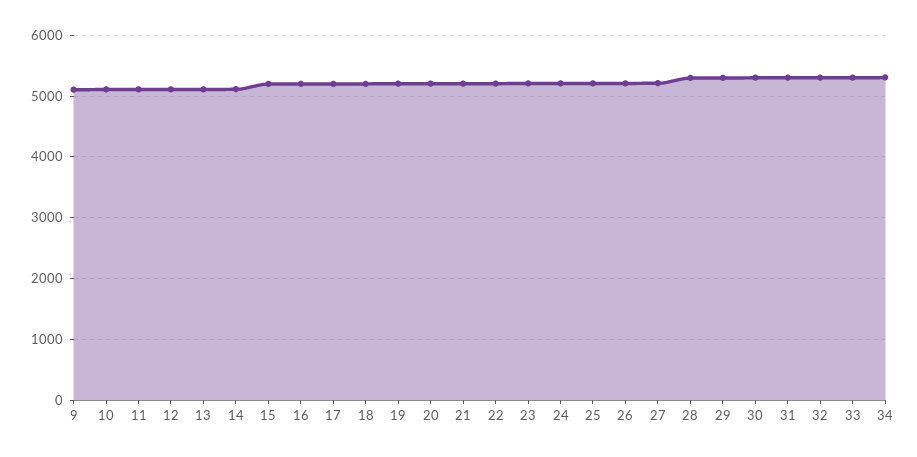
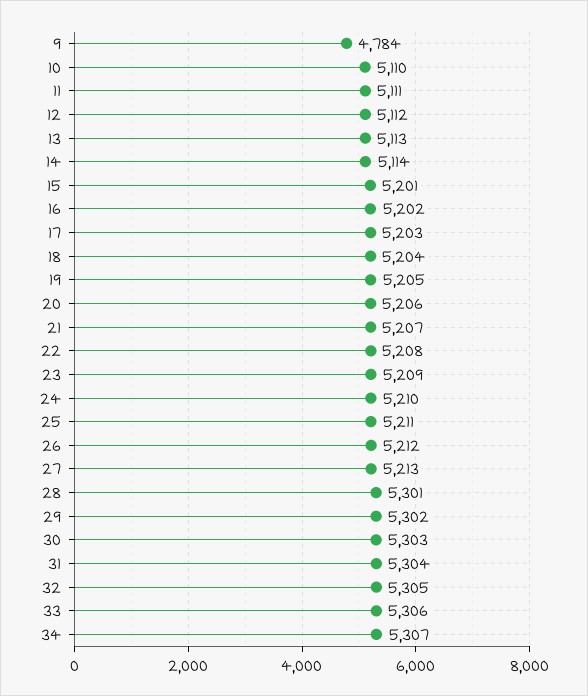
9: 5100 -> 4784

